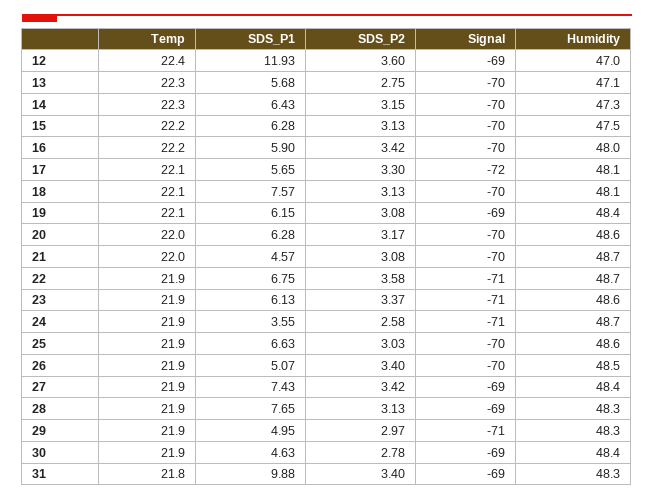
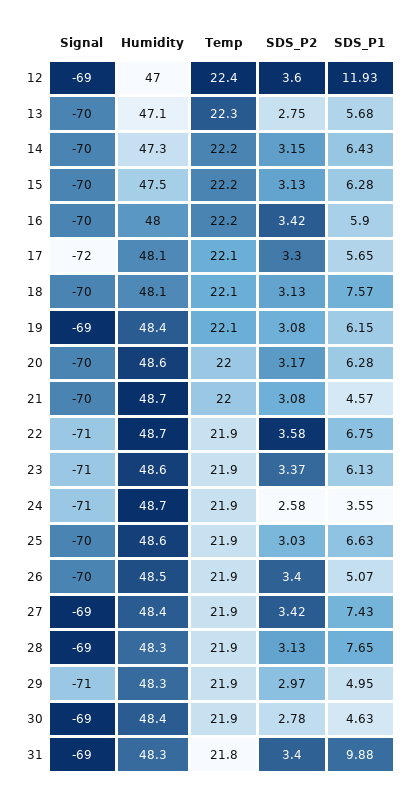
Temp, 14: 22.3 -> 22.2

